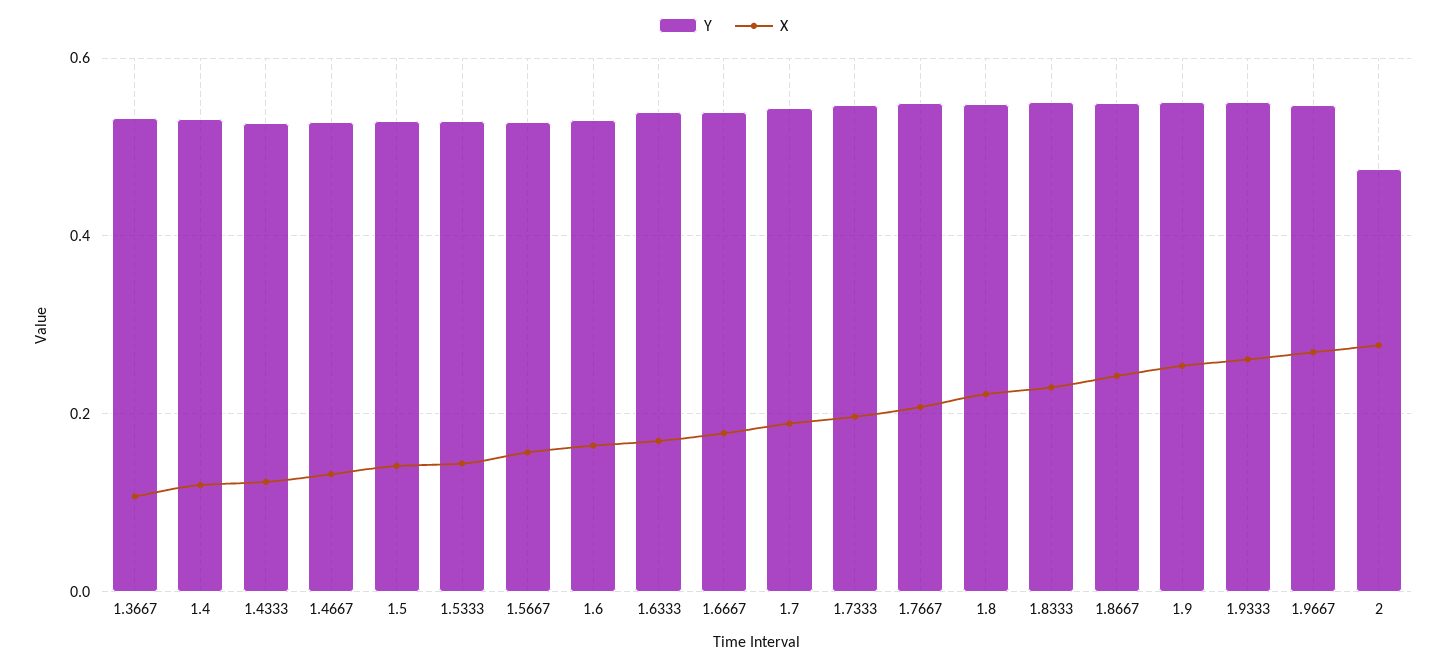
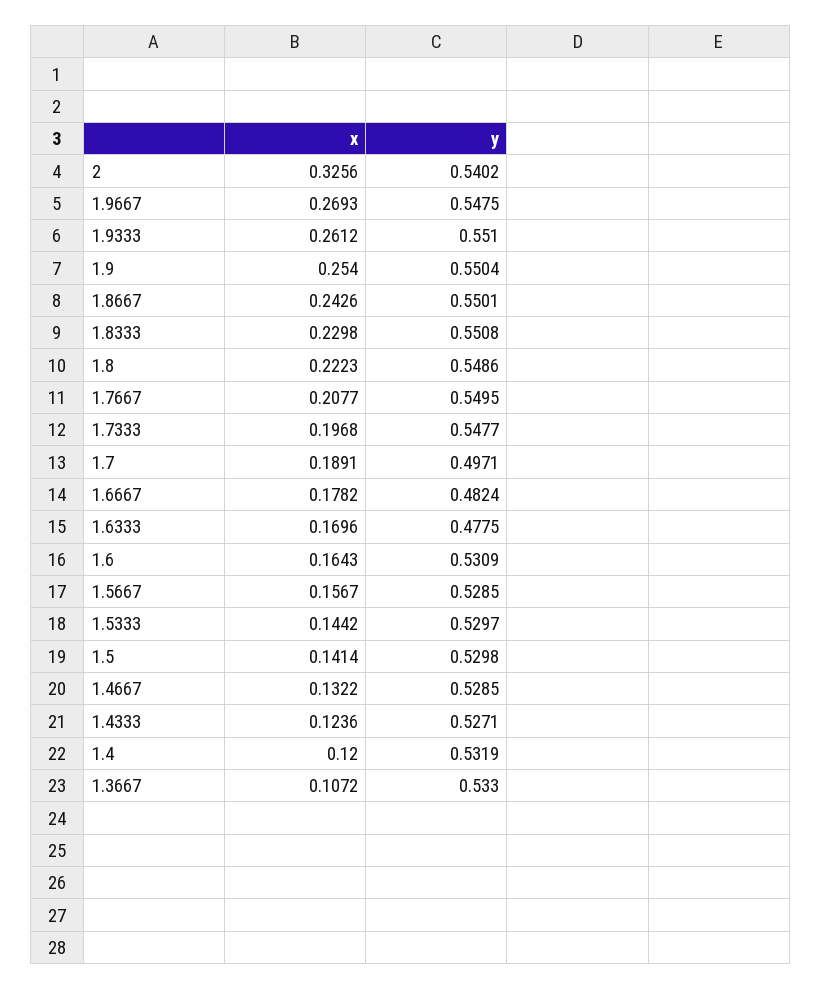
Y, 1.6333: 0.54 -> 0.4775
Y, 1.6667: 0.54 -> 0.4824
Y, 1.7: 0.54 -> 0.4971
Y, 2: 0.48 -> 0.5402
X, 2: 0.28 -> 0.3256

